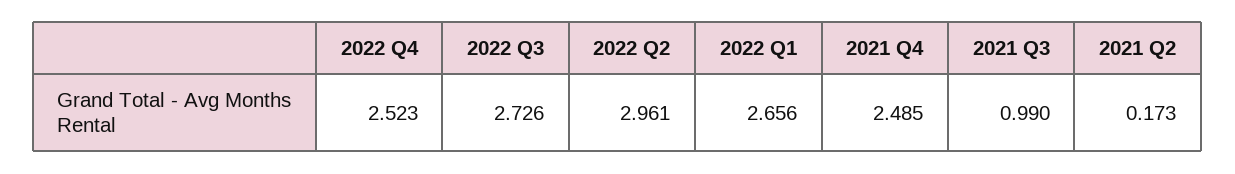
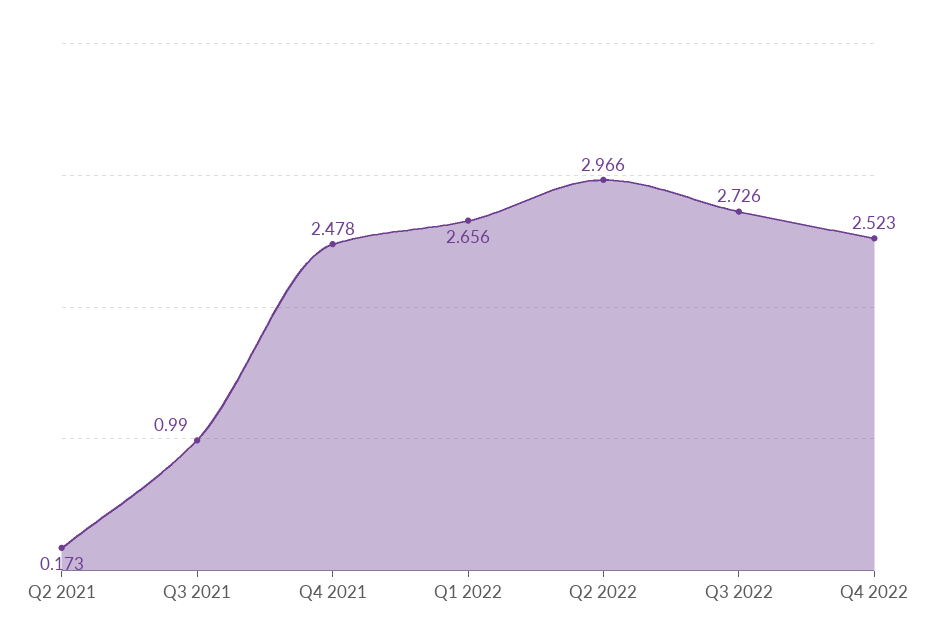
2022 Q2: 2.961 -> 2.966
2021 Q4: 2.485 -> 2.478

